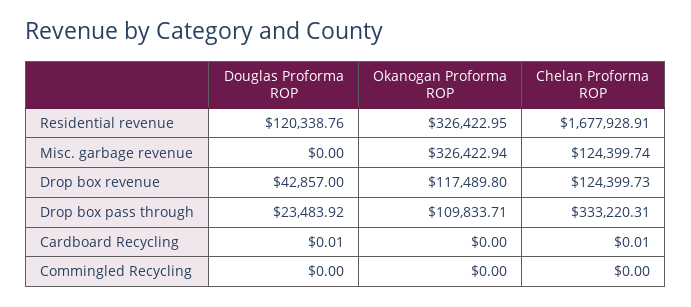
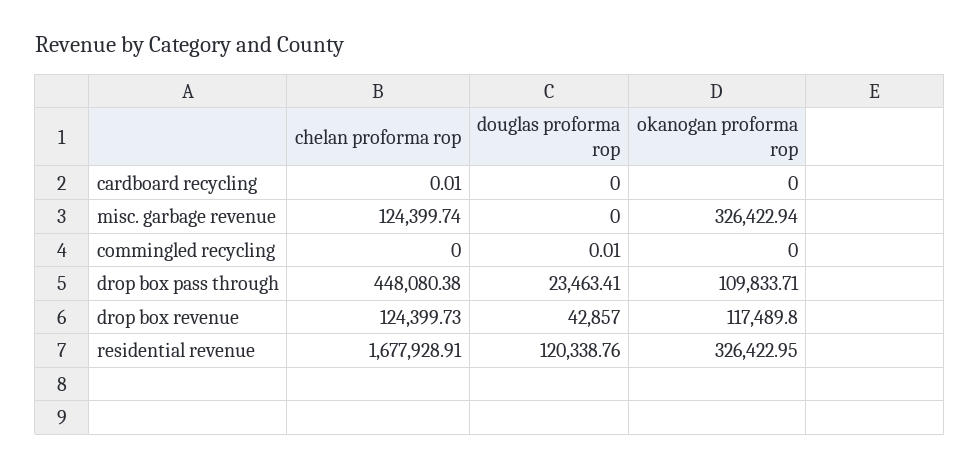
Douglas Proforma ROP, Drop box pass through: 23483.92 -> 23463.41
Chelan Proforma ROP, Drop box pass through: 333220.31 -> 448080.38
Douglas Proforma ROP, Cardboard Recycling: 0.01 -> 0
Douglas Proforma ROP, Commingled Recycling: 0 -> 0.01

